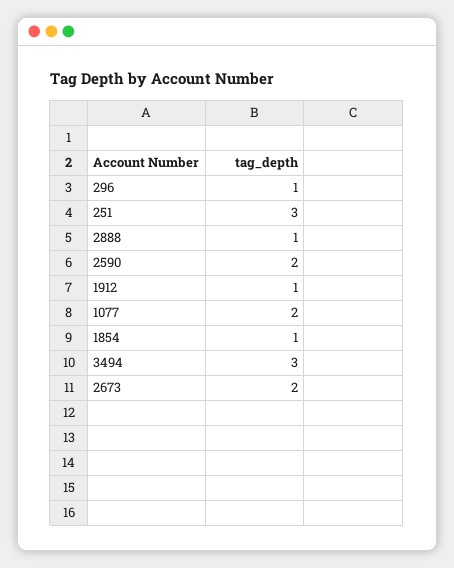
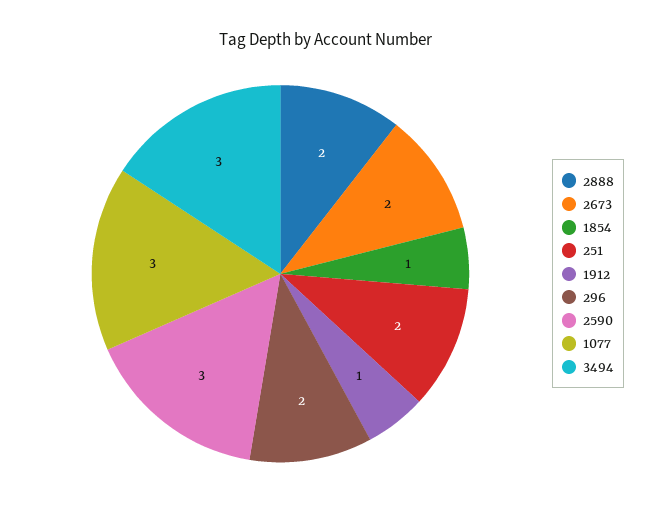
296: 1 -> 2
251: 3 -> 2
2888: 1 -> 2
2590: 2 -> 3
1077: 2 -> 3

